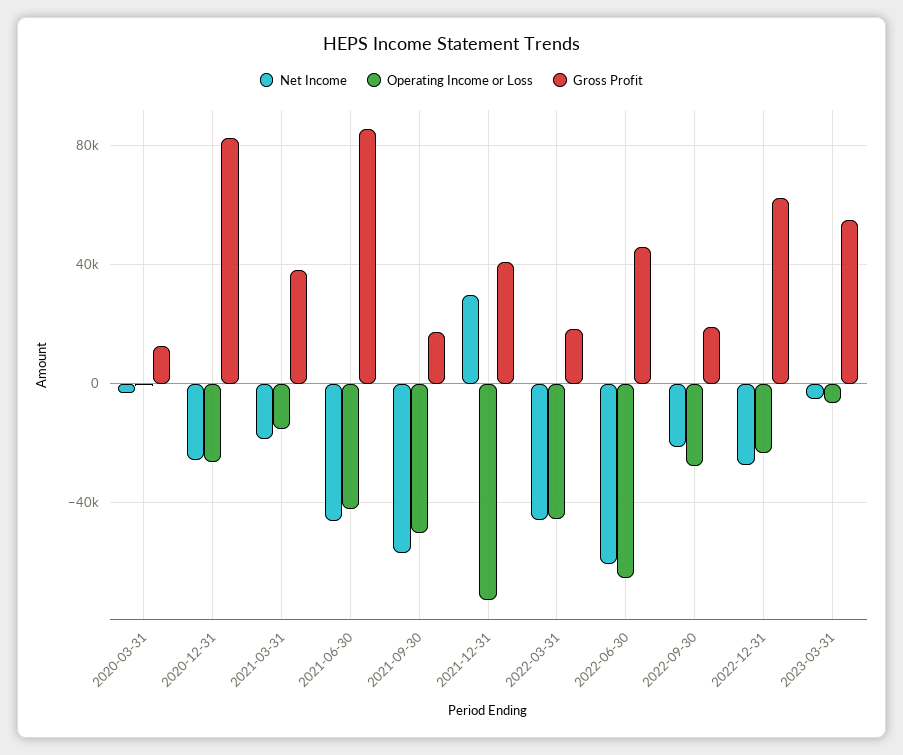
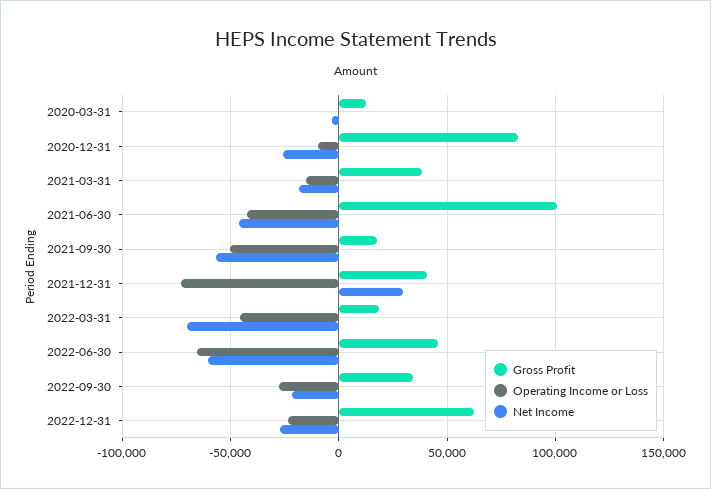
Operating Income or Loss, 2020-12-31: -25000 -> -10000
Gross Profit, 2021-06-30: 85000 -> 100000
Net Income, 2022-03-31: -45000 -> -70000
Gross Profit, 2022-09-30: 20000 -> 35000
Net Income, 2023-03-31: -5000 -> none
Operating Income or Loss, 2023-03-31: -5000 -> none
Gross Profit, 2023-03-31: 55000 -> none

